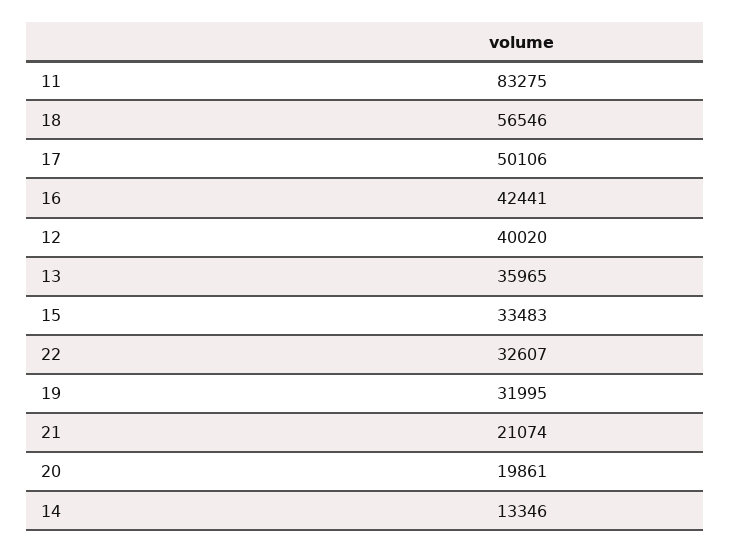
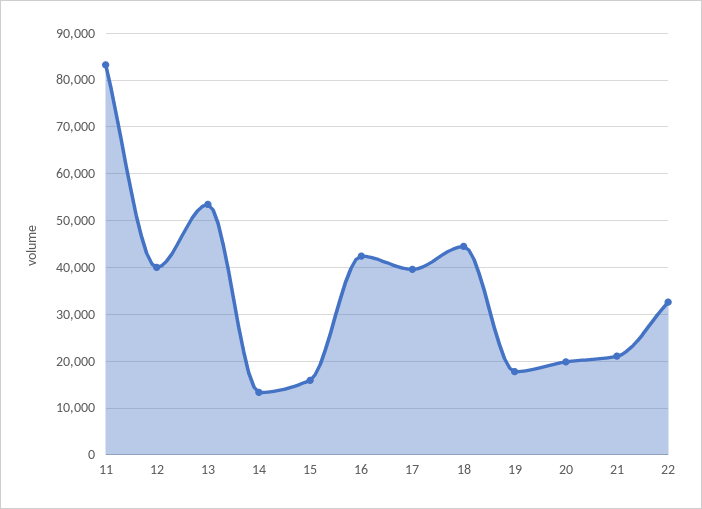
18: 56546 -> 44000
17: 50106 -> 40000
13: 35965 -> 54000
15: 33483 -> 16000
19: 31995 -> 18000

